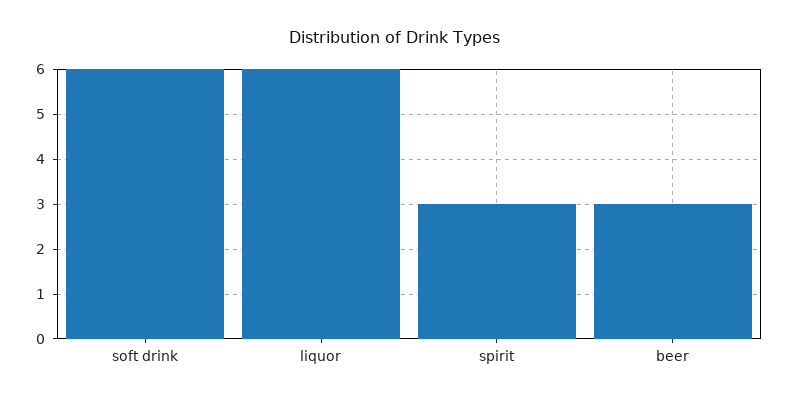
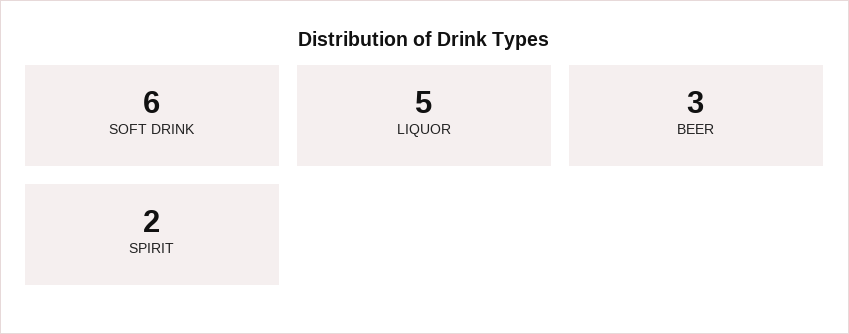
liquor: 6 -> 5
spirit: 3 -> 2

